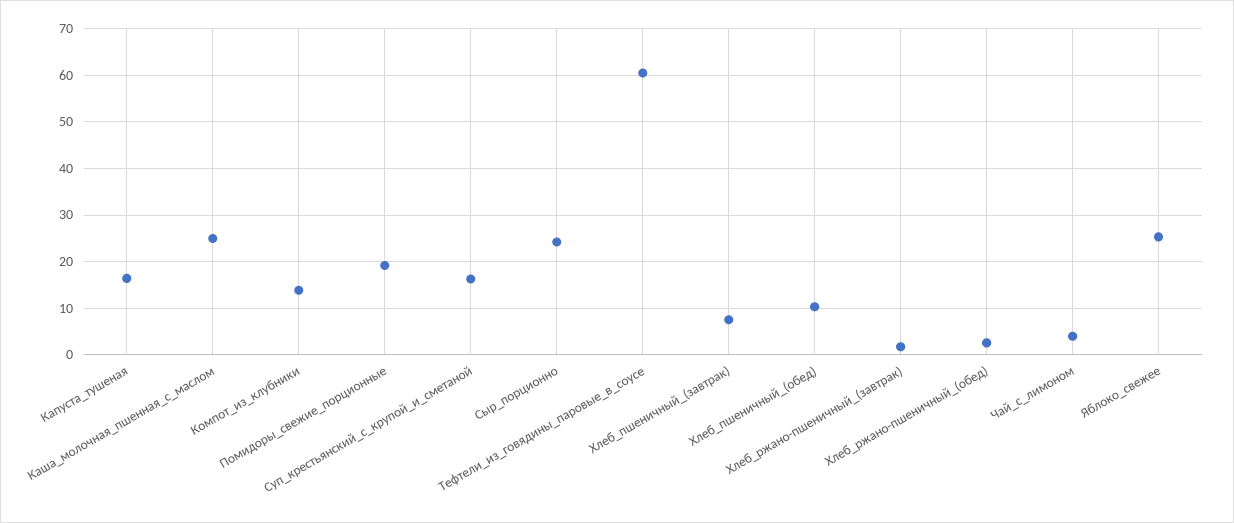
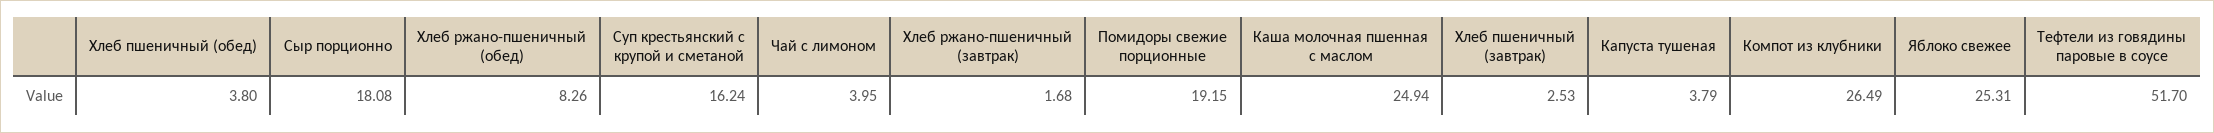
Капуста_тушеная: 16 -> 3.79
Компот_из_клубники: 14 -> 26.49
Сыр_порционно: 24 -> 18.08
Тефтели_из_говядины_паровые_в_соусе: 60 -> 51.7
Хлеб_пшеничный_(завтрак): 8 -> 2.53
Хлеб_пшеничный_(обед): 10 -> 3.8
Хлеб_ржано-пшеничный_(обед): 2 -> 8.26

